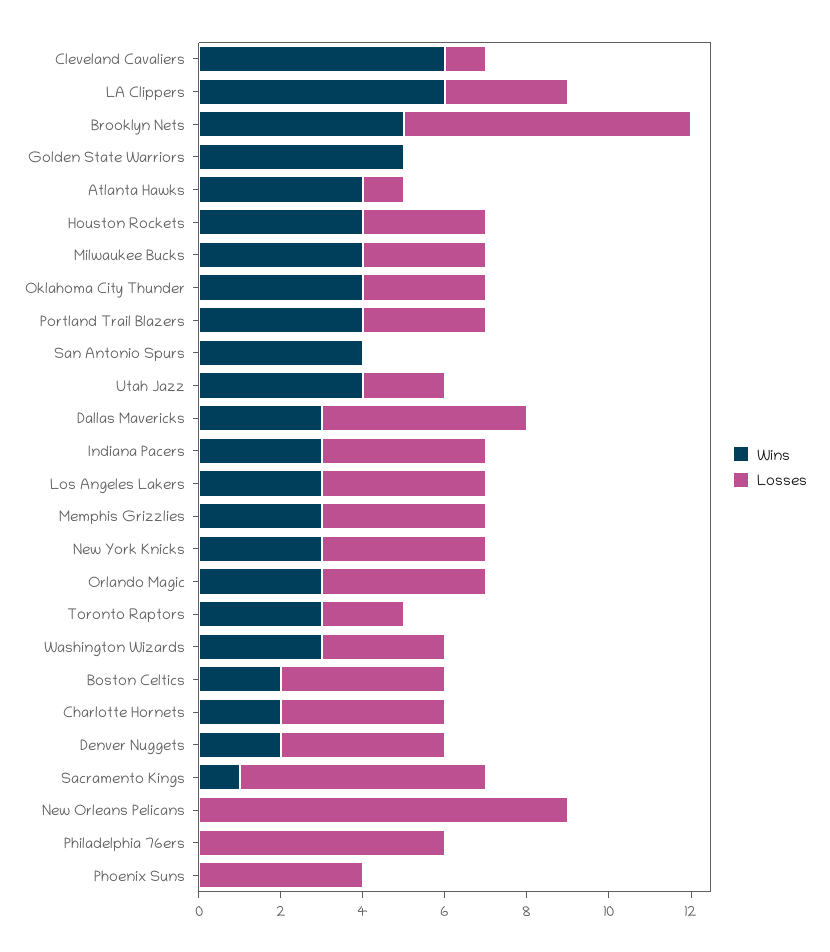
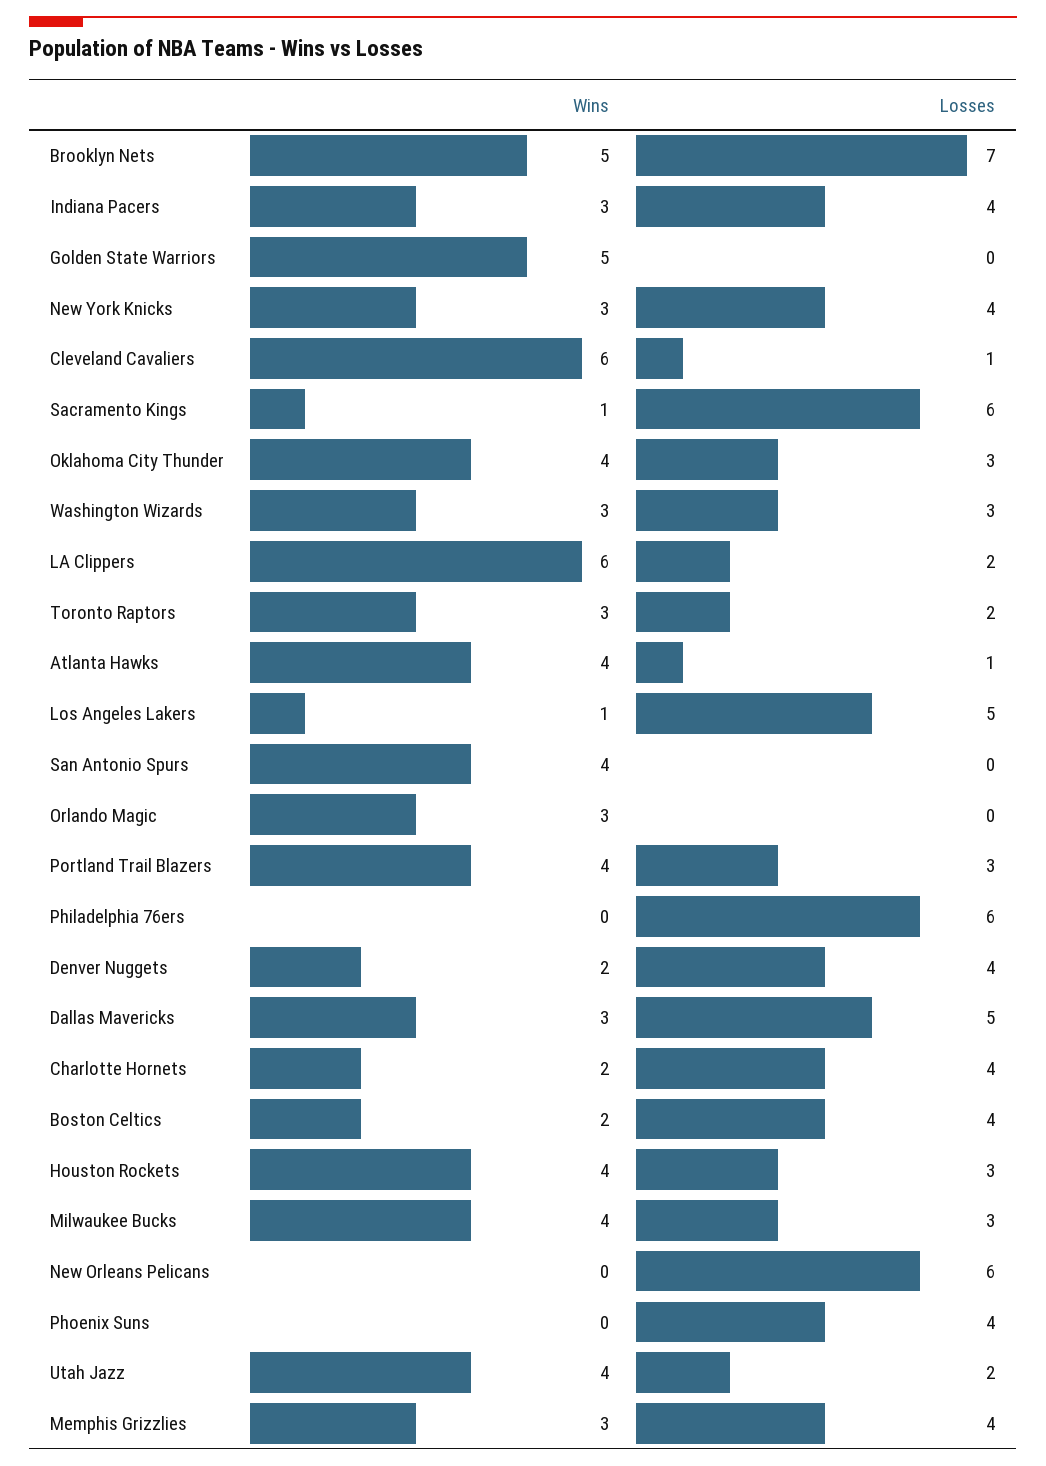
Losses, LA Clippers: 3 -> 2
Wins, Los Angeles Lakers: 3 -> 1
Losses, Los Angeles Lakers: 4 -> 5
Losses, Orlando Magic: 4 -> 0
Losses, New Orleans Pelicans: 9 -> 6

